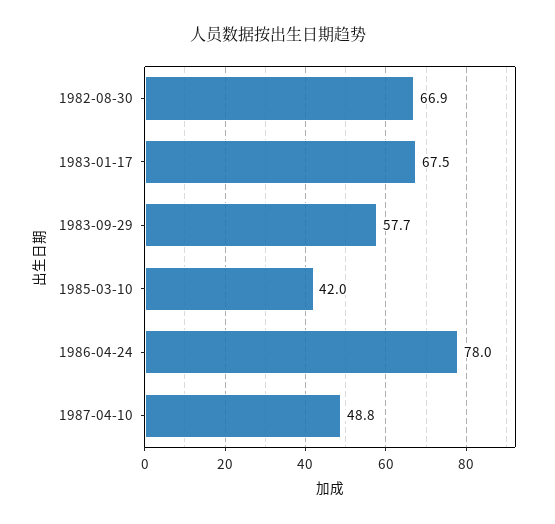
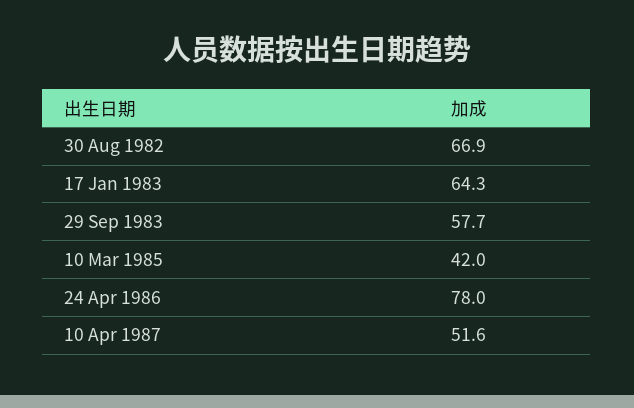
1983-01-17: 67.5 -> 64.3
1987-04-10: 48.8 -> 51.6

